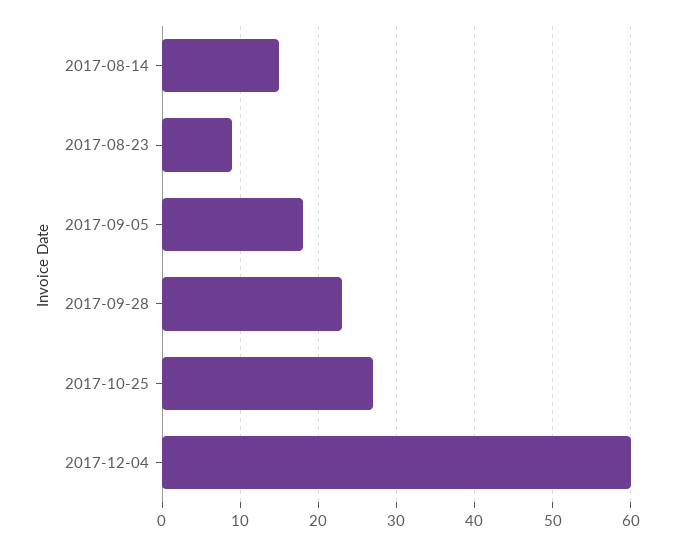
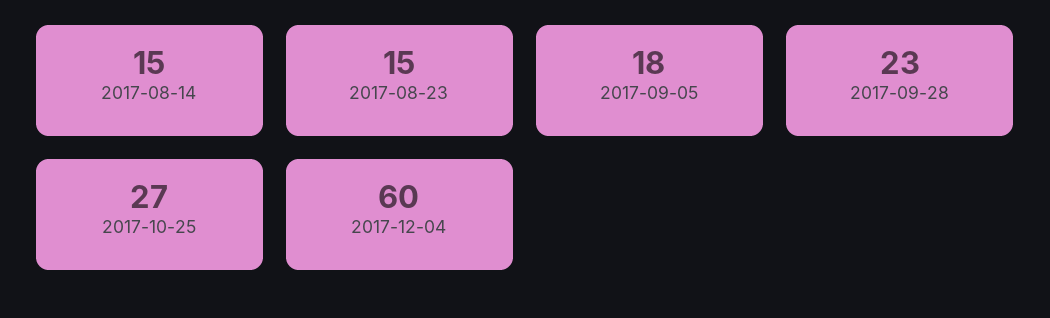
2017-08-23: 9 -> 15

